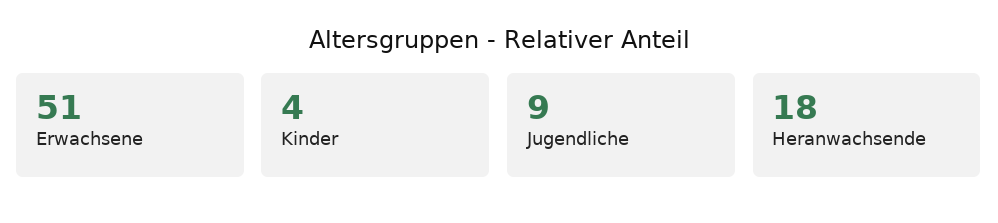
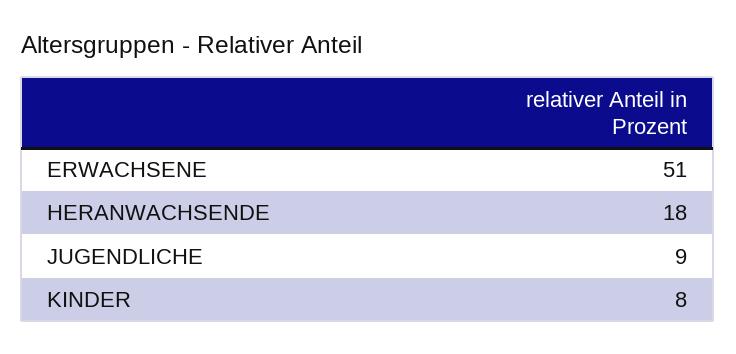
Kinder: 4 -> 8

